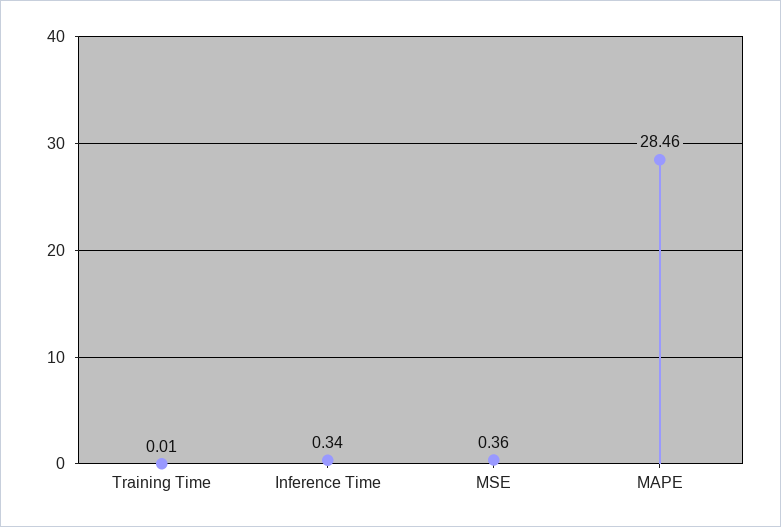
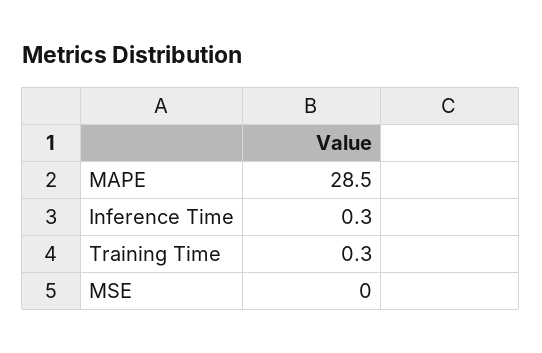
Training Time: 0.01 -> 0.3
MSE: 0.36 -> 0

